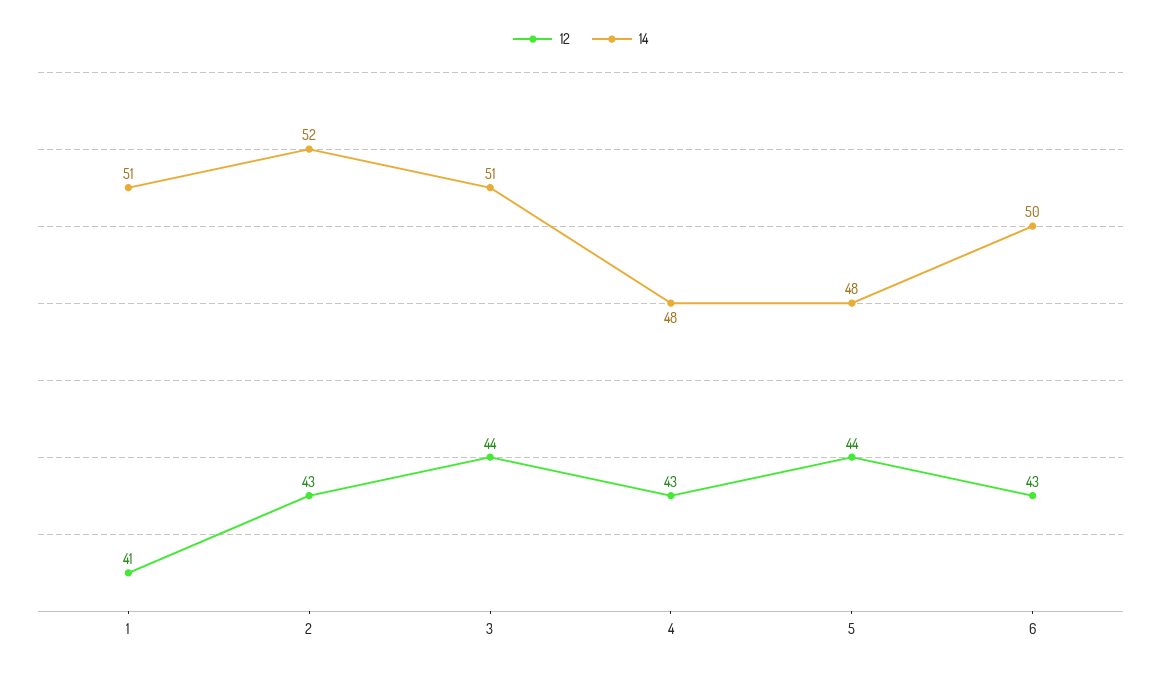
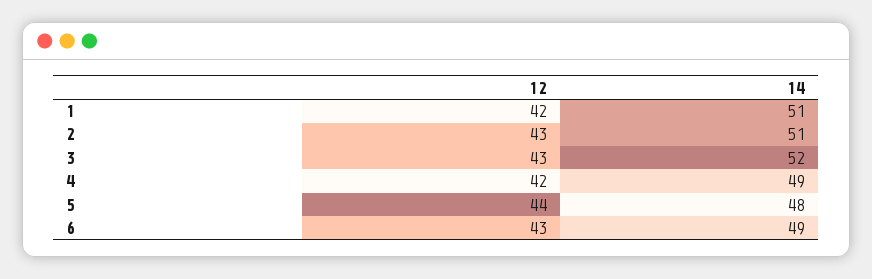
12, 1: 41 -> 42
14, 2: 52 -> 51
12, 3: 44 -> 43
14, 3: 51 -> 52
12, 4: 43 -> 42
14, 4: 48 -> 49
14, 6: 50 -> 49

